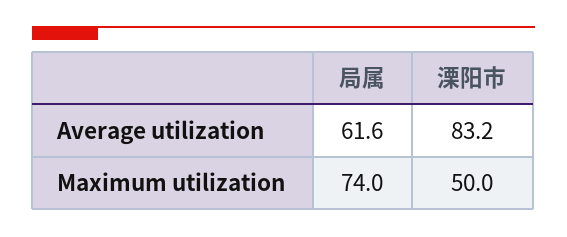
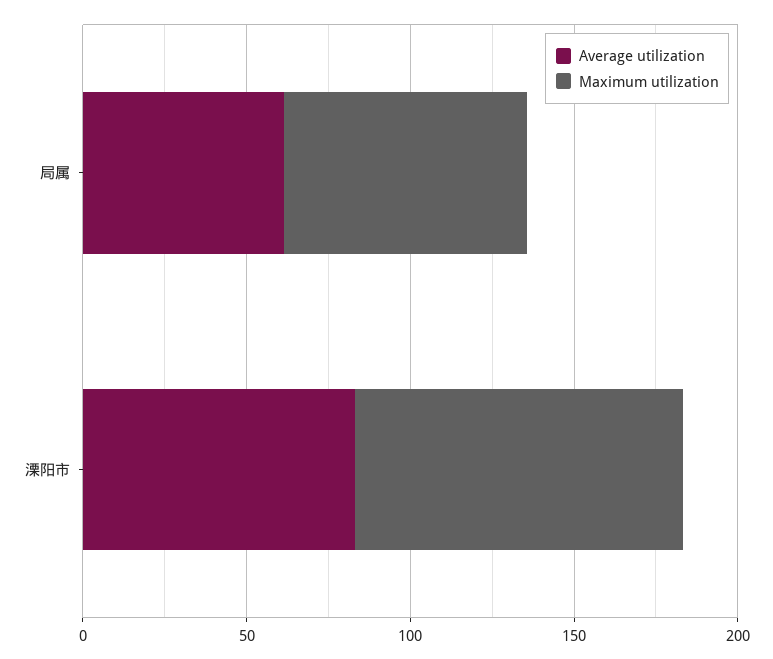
Maximum utilization, 溧阳市: 50 -> 100

